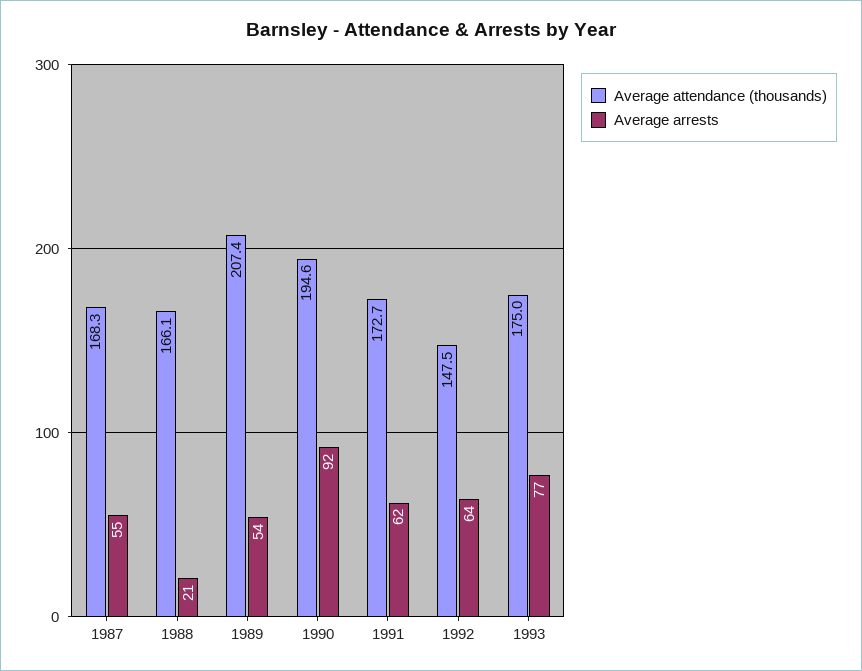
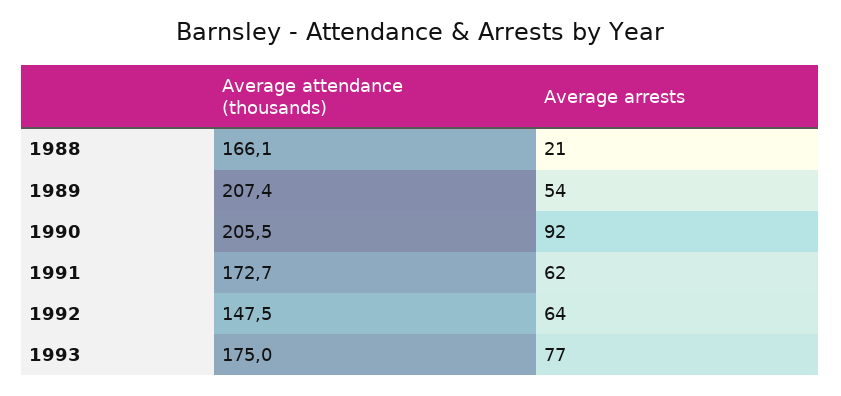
Average attendance (thousands), 1987: 168.3 -> none
Average arrests, 1987: 55 -> none
Average attendance (thousands), 1990: 194.6 -> 205.5

